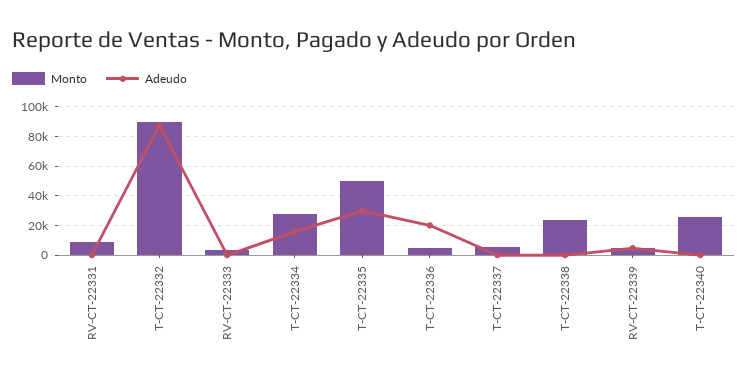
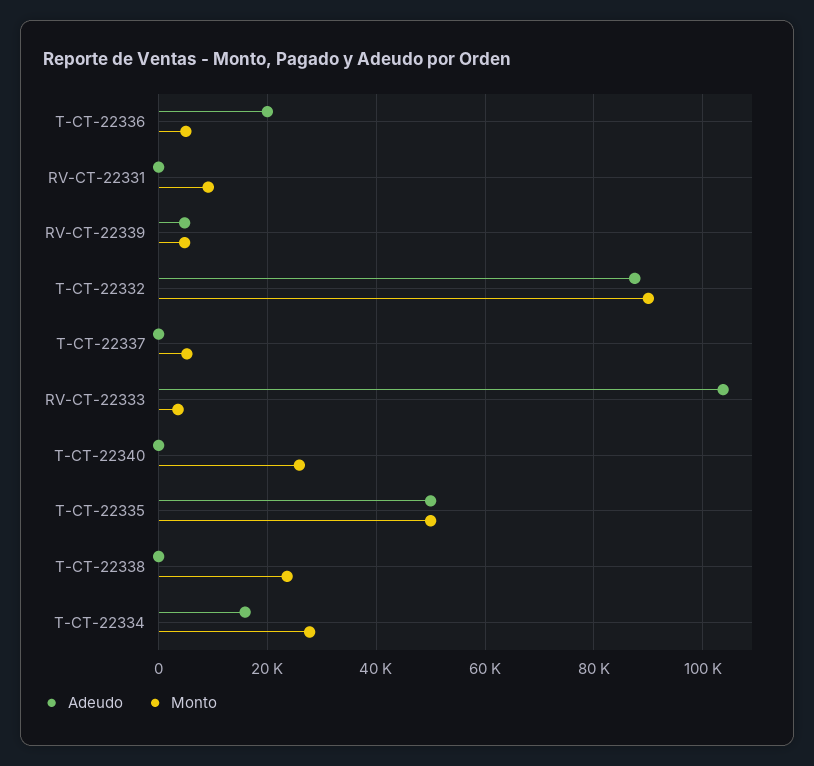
Adeudo, RV-CT-22333: 0 -> 104000
Adeudo, T-CT-22335: 30000 -> 50000

